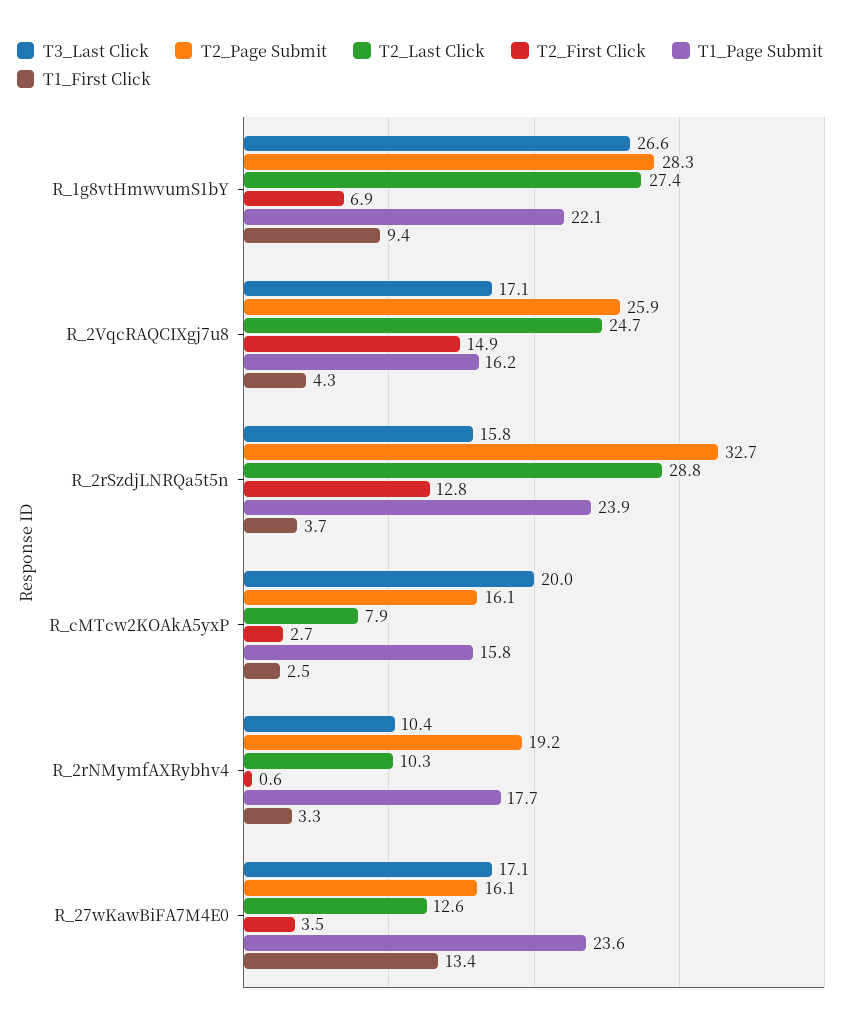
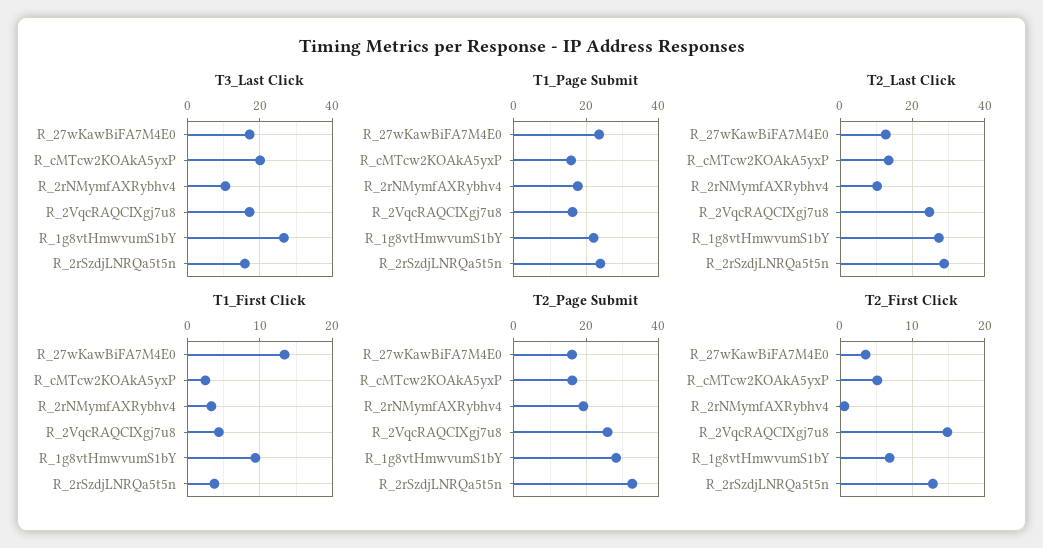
T2_Last Click, R_cMTcw2KOAkA5yxP: 7.9 -> 14
T2_First Click, R_cMTcw2KOAkA5yxP: 2.7 -> 5

